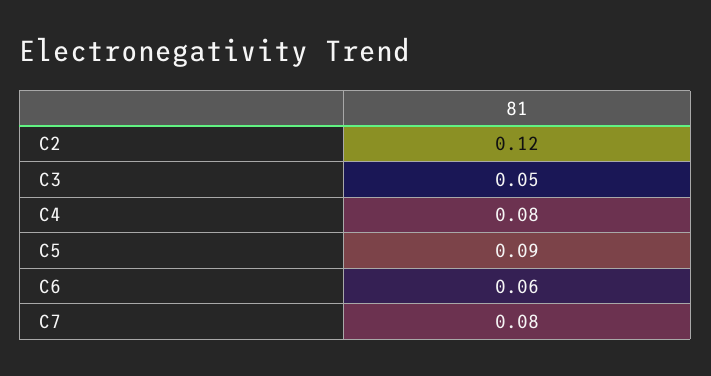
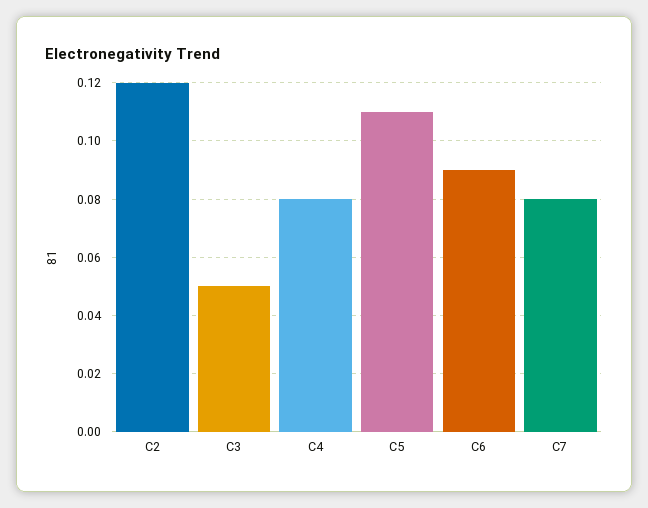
C5: 0.09 -> 0.11
C6: 0.06 -> 0.09

